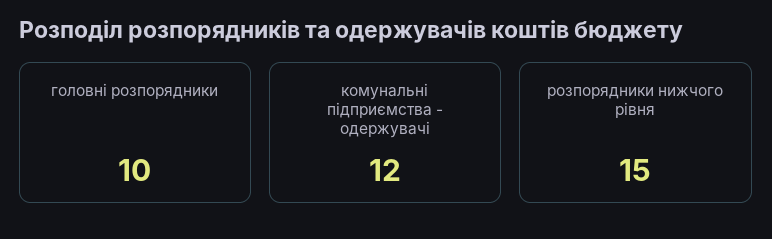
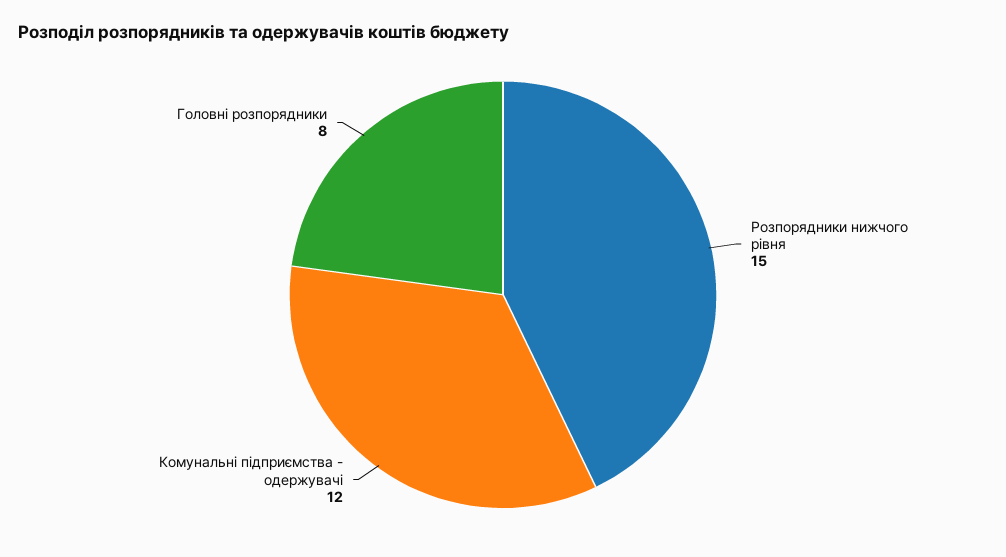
головні розпорядники: 10 -> 8

